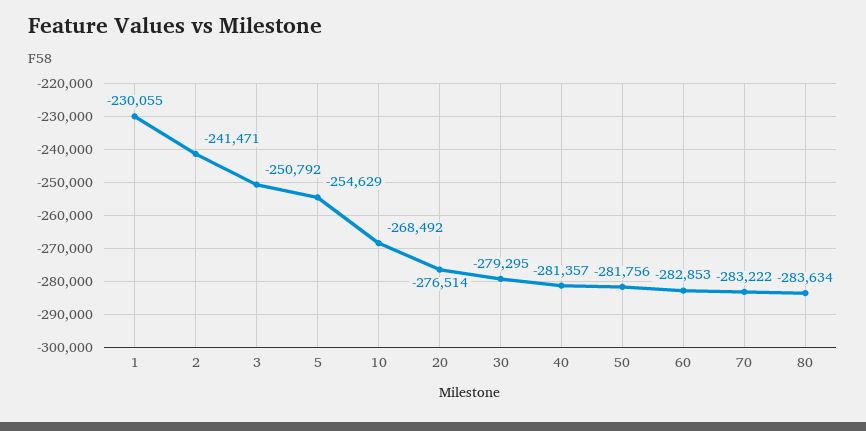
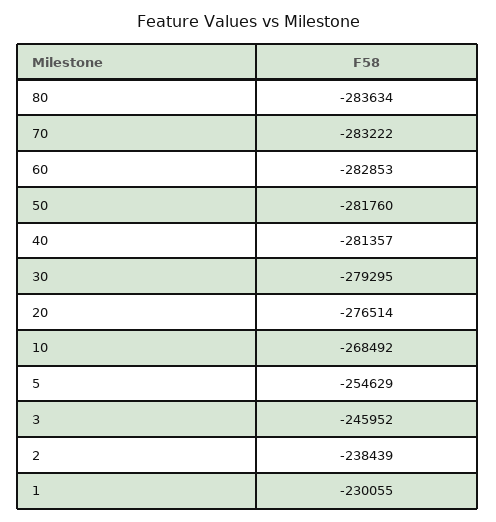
2: -241471 -> -238439
3: -250792 -> -245952
50: -281756 -> -281760

